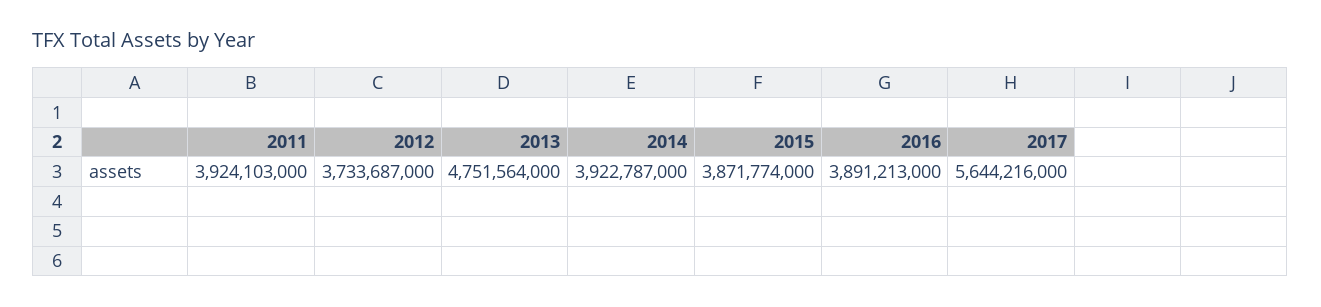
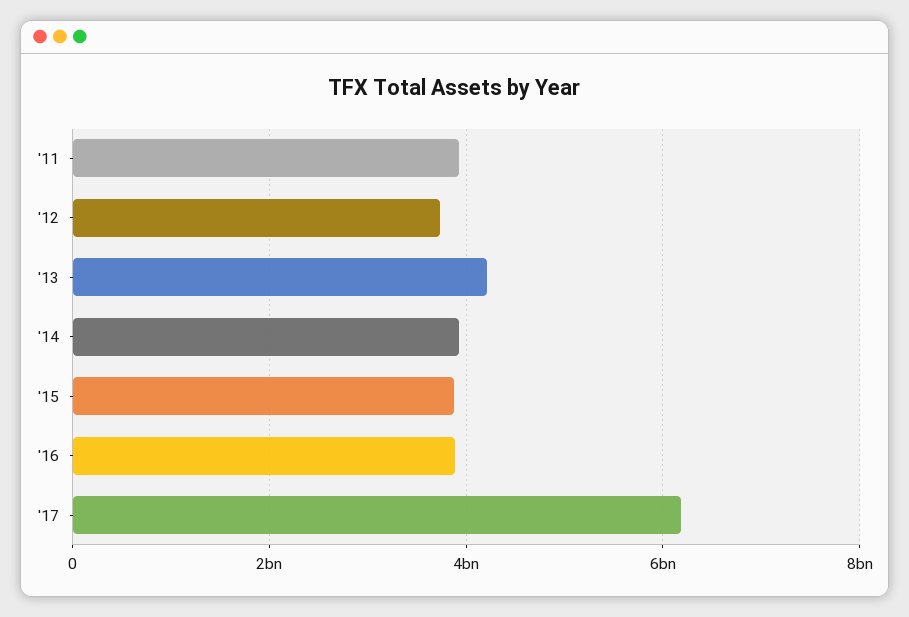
2013: 4751564000 -> 4200000000
2017: 5644216000 -> 6200000000

